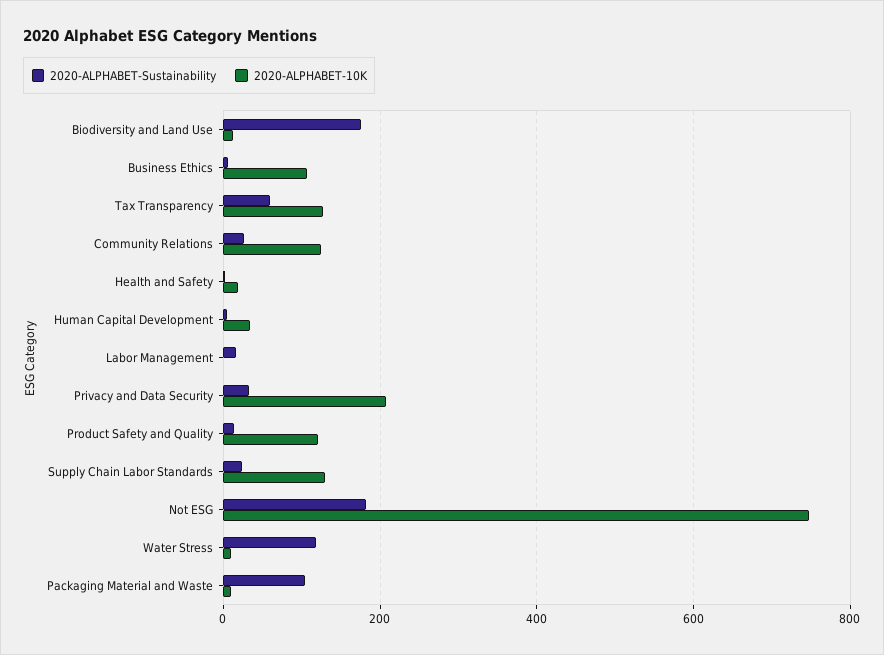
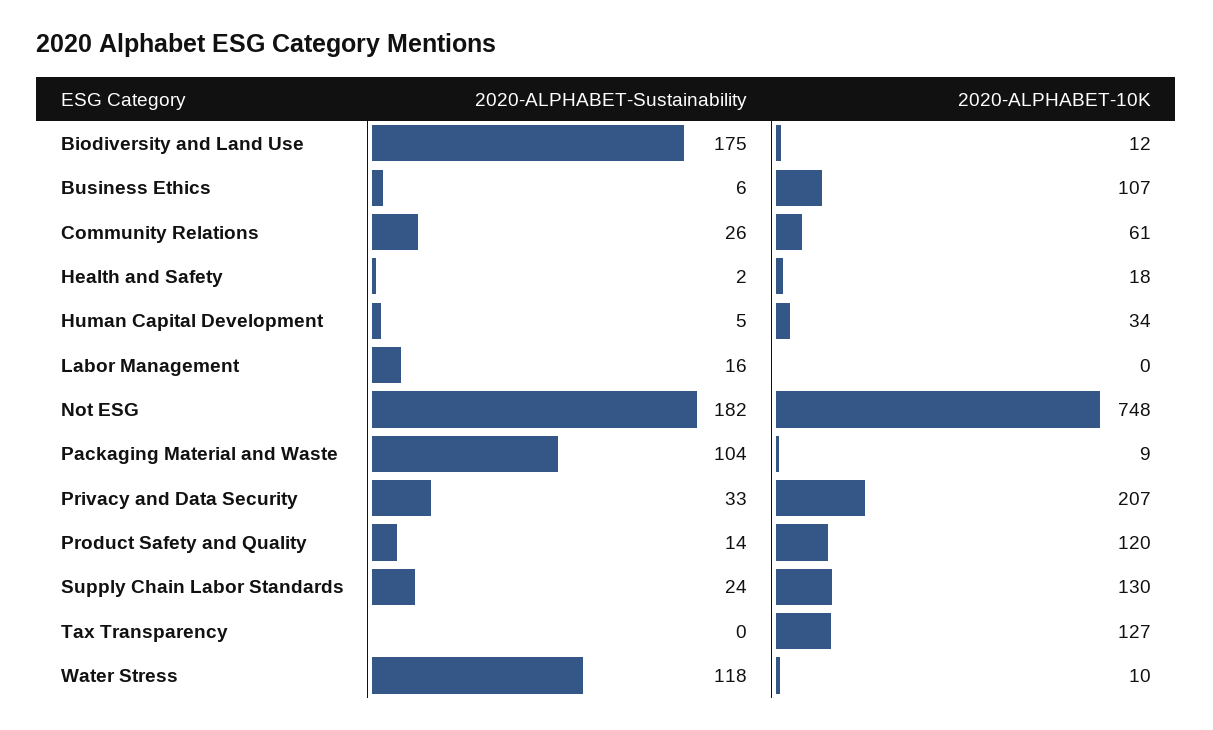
2020-ALPHABET-Sustainability, Tax Transparency: 60 -> 0
2020-ALPHABET-10K, Community Relations: 120 -> 61

